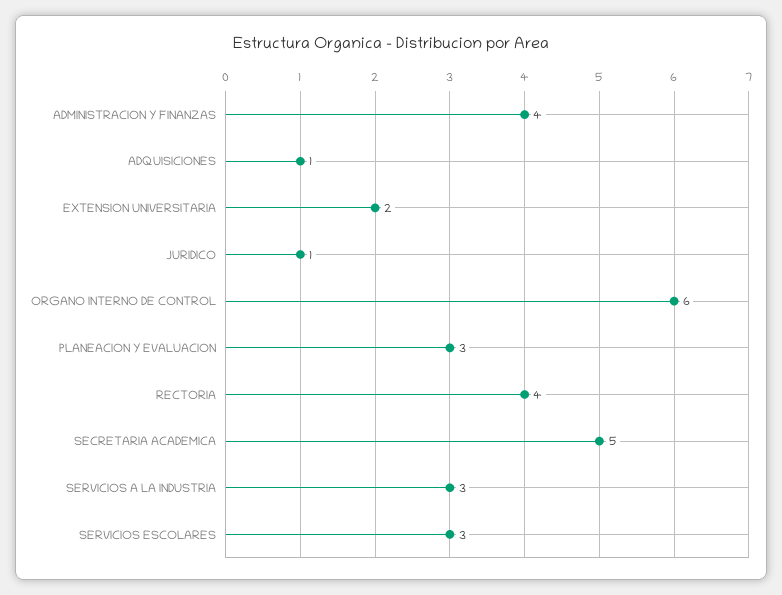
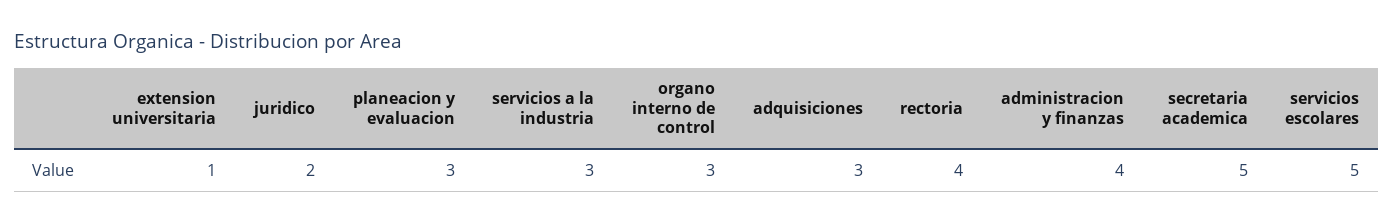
ADQUISICIONES: 1 -> 3
EXTENSION UNIVERSITARIA: 2 -> 1
JURIDICO: 1 -> 2
ORGANO INTERNO DE CONTROL: 6 -> 3
SERVICIOS ESCOLARES: 3 -> 5

